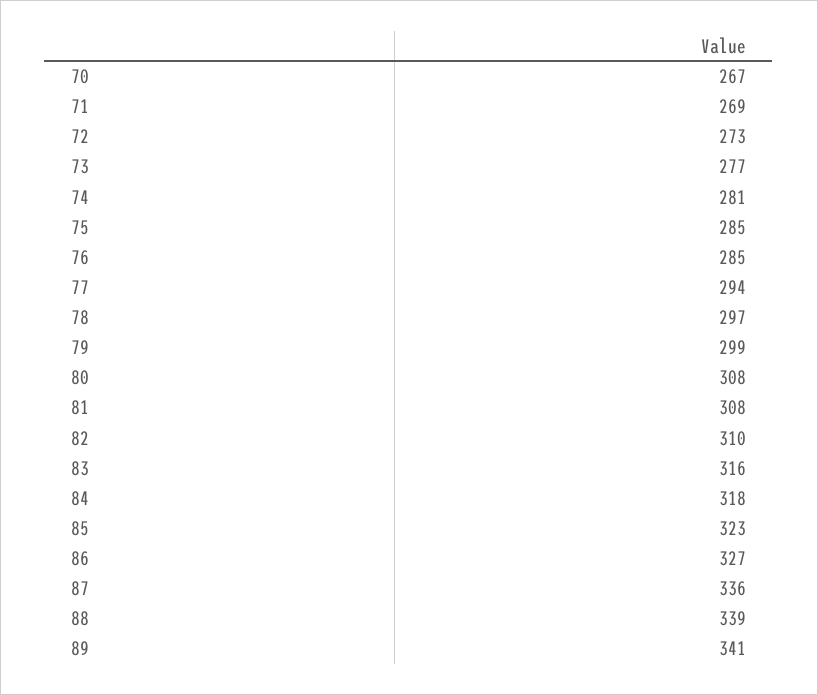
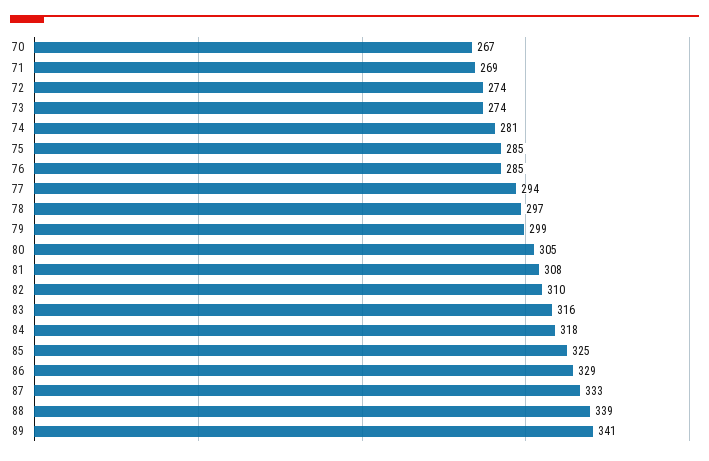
72: 273 -> 274
73: 277 -> 274
80: 308 -> 305
85: 323 -> 325
86: 327 -> 329
87: 336 -> 333

